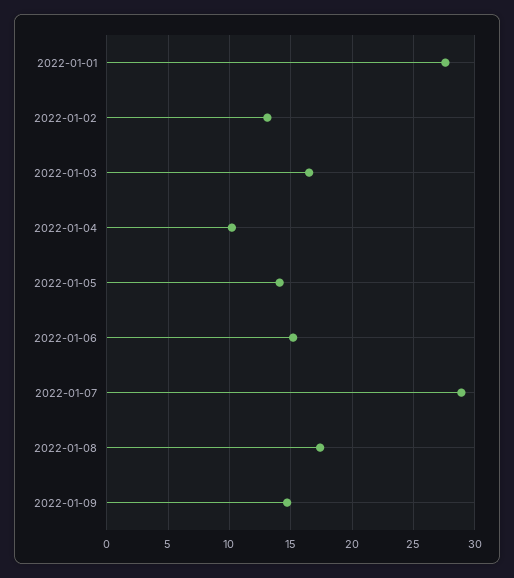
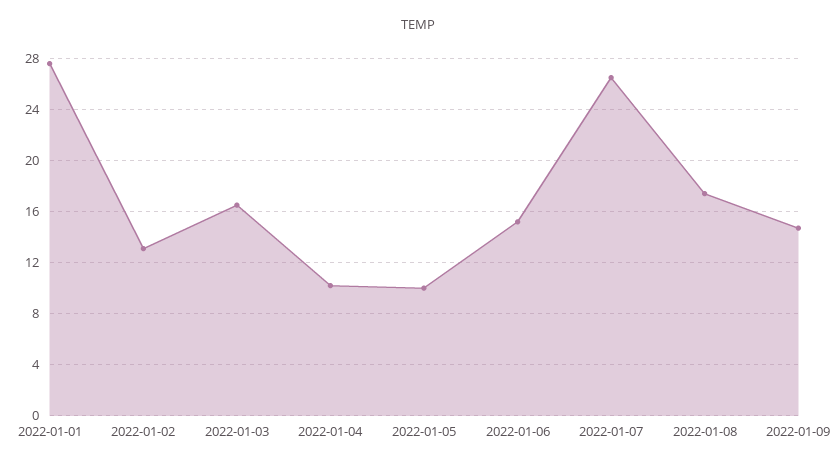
2022-01-05: 14 -> 10
2022-01-07: 29 -> 26.5

